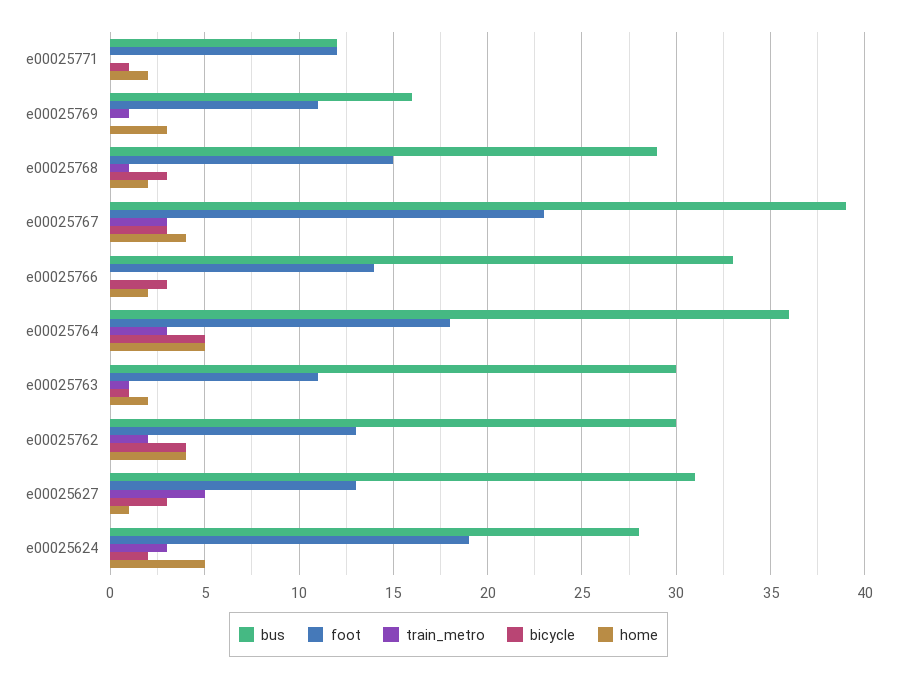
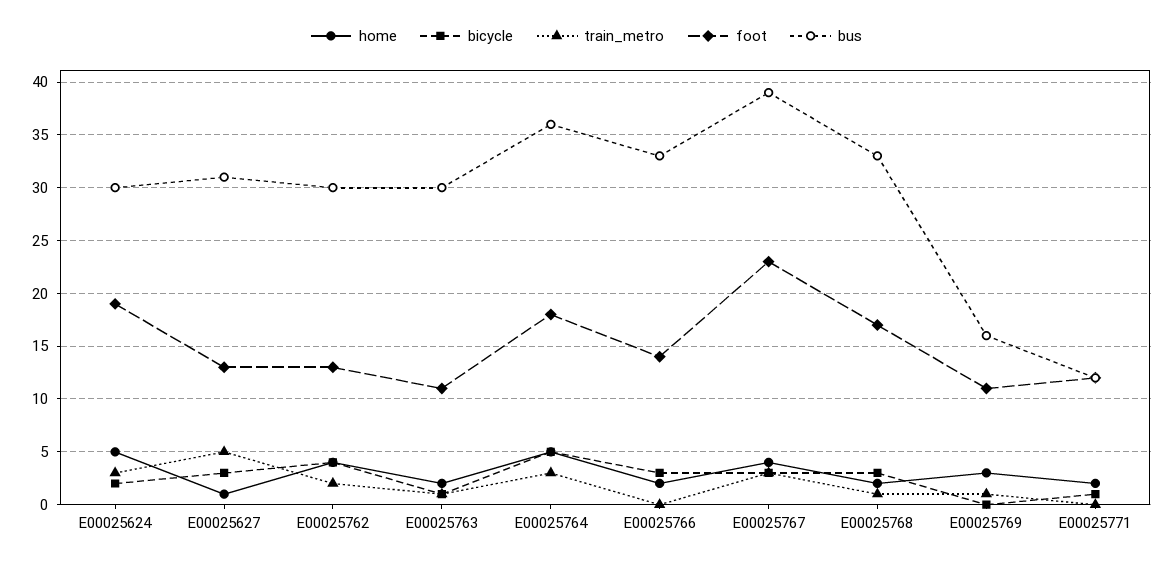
bus, e00025768: 29 -> 33
foot, e00025768: 15 -> 17
bus, e00025624: 28 -> 30

